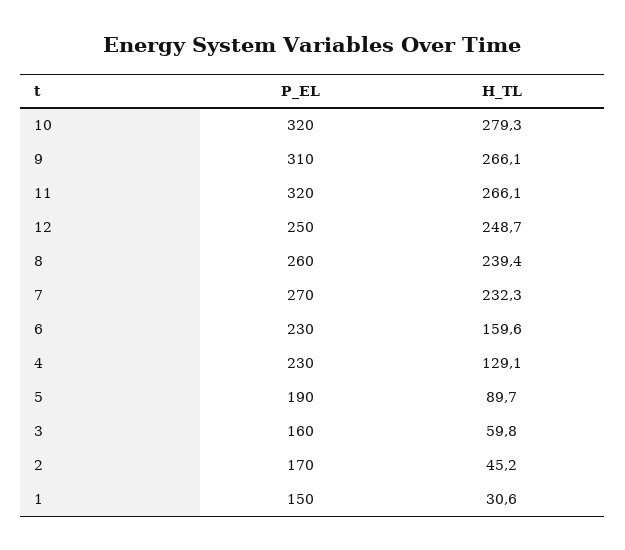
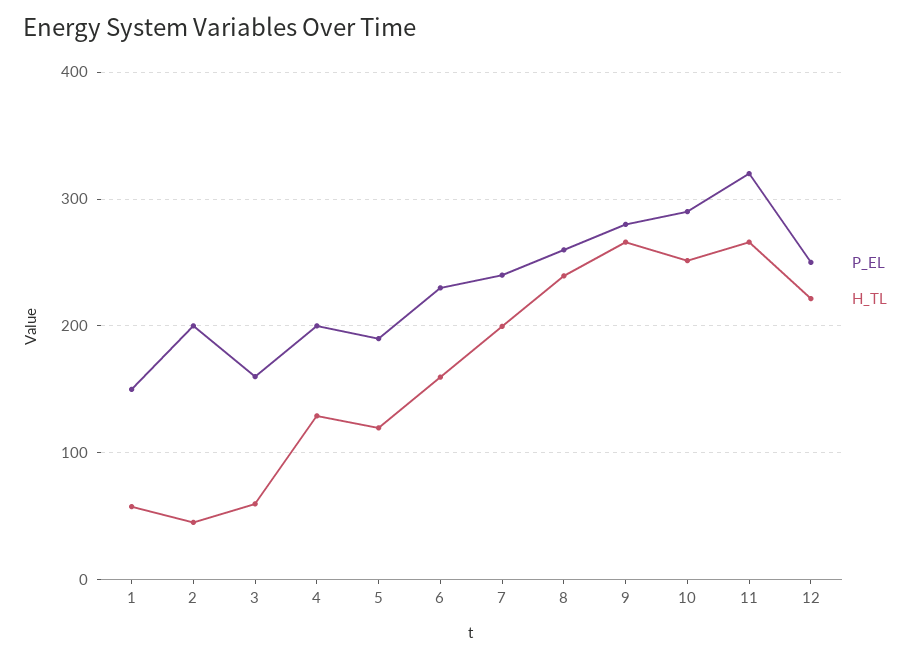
P_EL, 10: 320 -> 290
H_TL, 10: 279.3 -> 250
P_EL, 9: 310 -> 280
H_TL, 12: 248.7 -> 220
P_EL, 7: 270 -> 240
H_TL, 7: 232.3 -> 200
P_EL, 4: 230 -> 200
H_TL, 5: 89.7 -> 120
P_EL, 2: 170 -> 200
H_TL, 1: 30.6 -> 60

